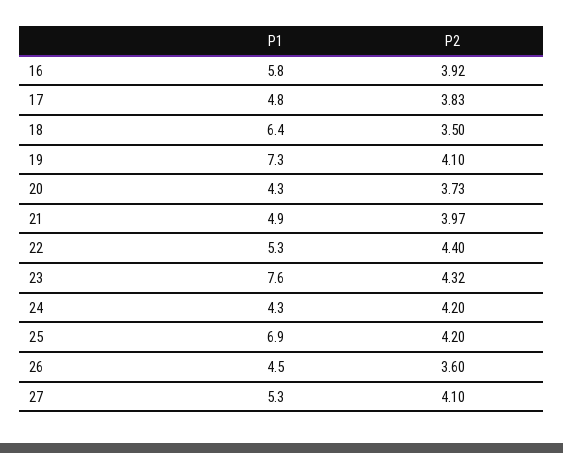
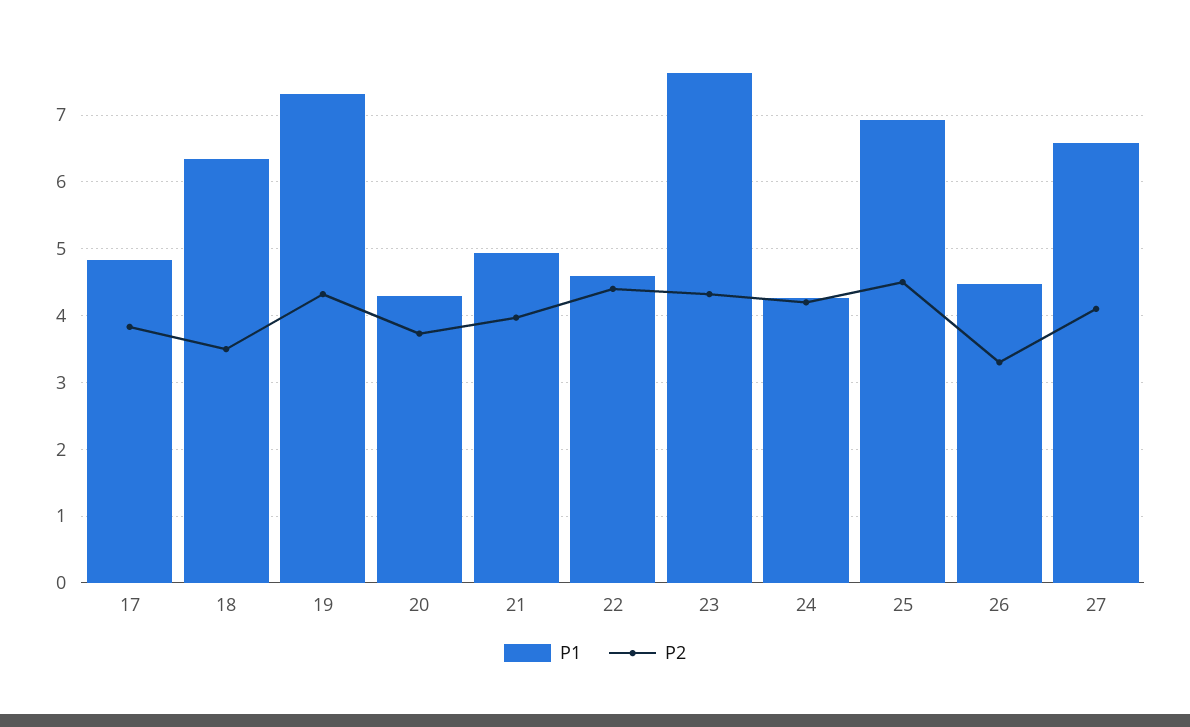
P1, 16: 5.8 -> none
P2, 16: 3.92 -> none
P2, 19: 4.1 -> 4.3
P1, 22: 5.3 -> 4.6
P2, 25: 4.2 -> 4.5
P2, 26: 3.6 -> 3.3
P1, 27: 5.3 -> 6.6

